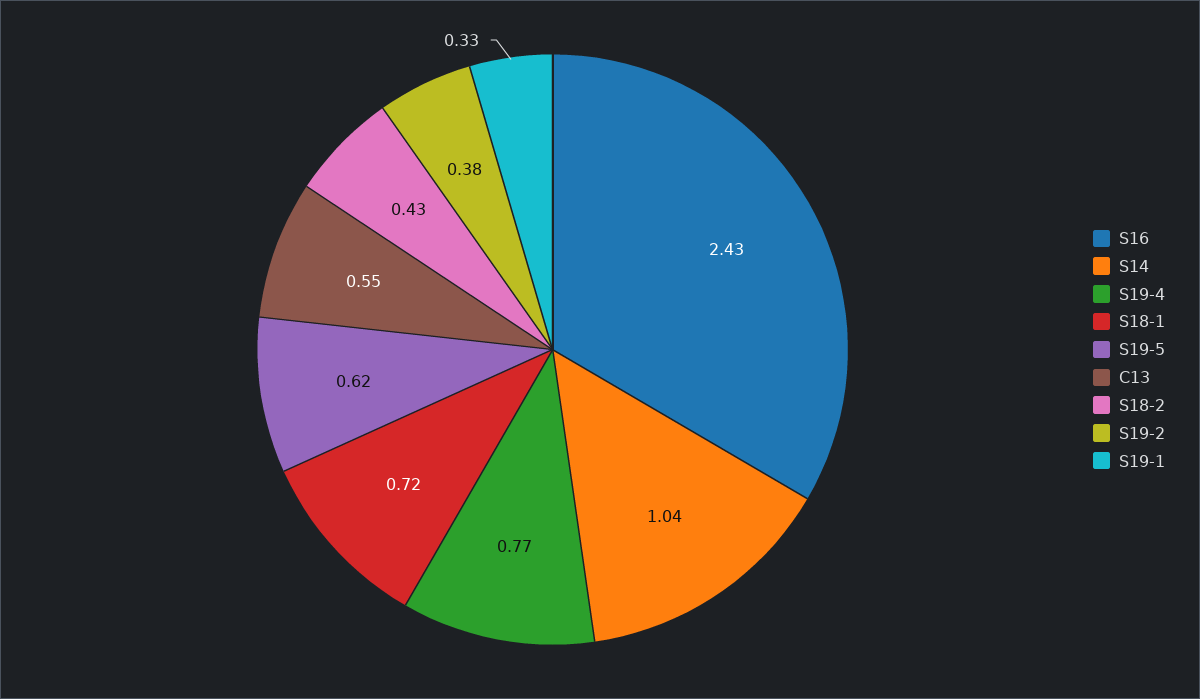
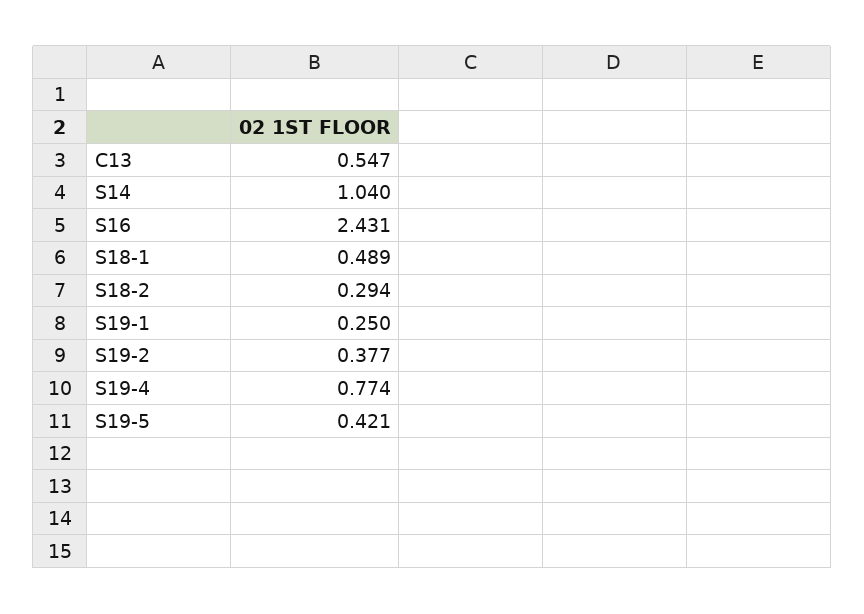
S18-1: 0.72 -> 0.489
S19-5: 0.62 -> 0.421
S18-2: 0.43 -> 0.294
S19-1: 0.33 -> 0.25

